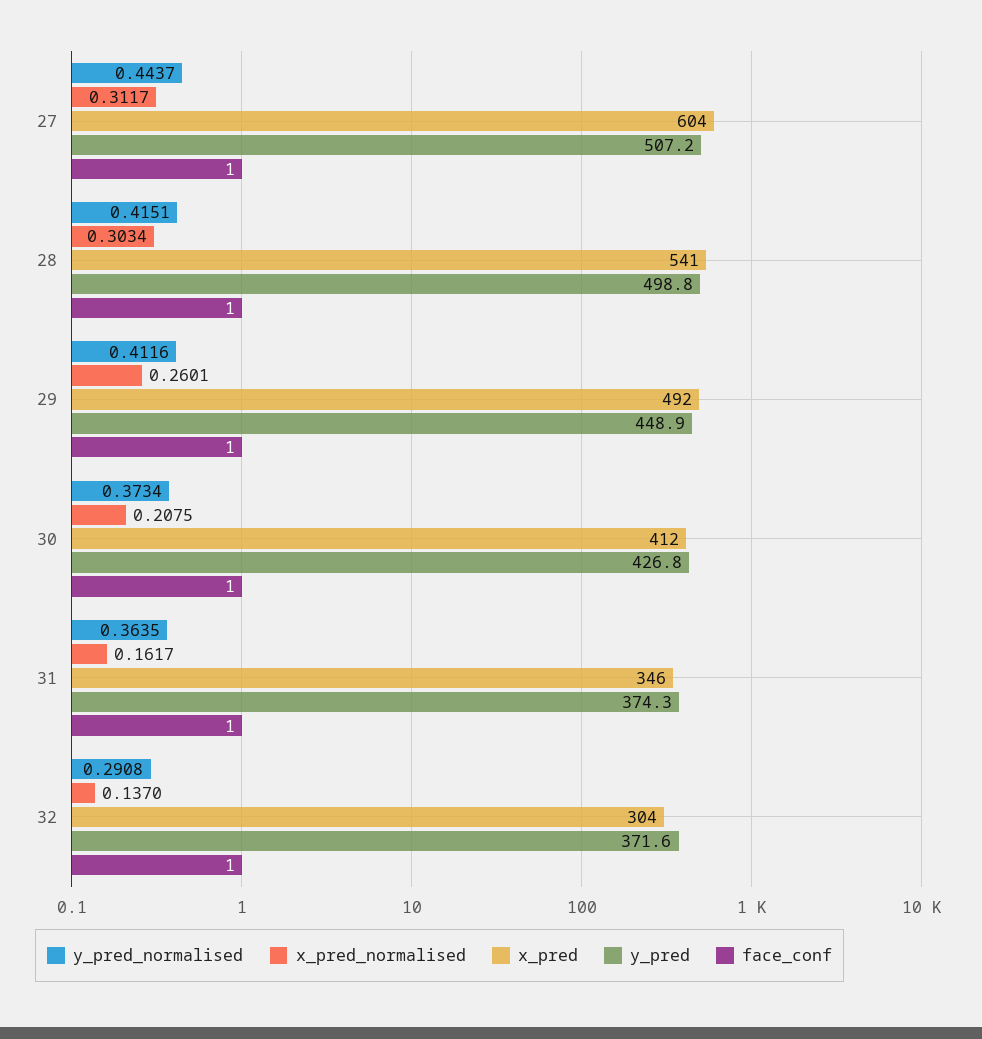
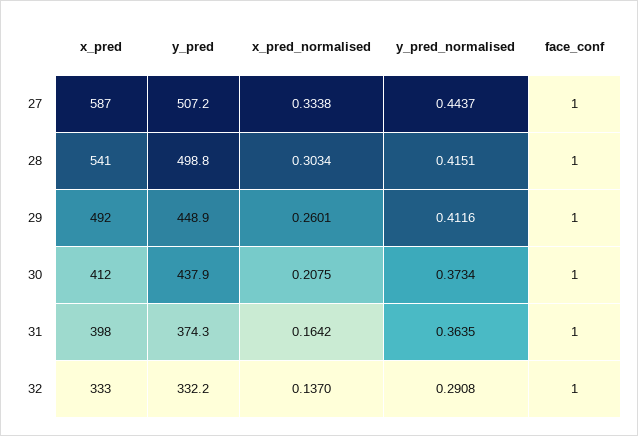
x_pred_normalised, 27: 0.3117 -> 0.3338
x_pred, 27: 604 -> 587
y_pred, 30: 426.8 -> 437.9
x_pred_normalised, 31: 0.1617 -> 0.1642
x_pred, 31: 346 -> 398
x_pred, 32: 304 -> 333
y_pred, 32: 371.6 -> 332.2

